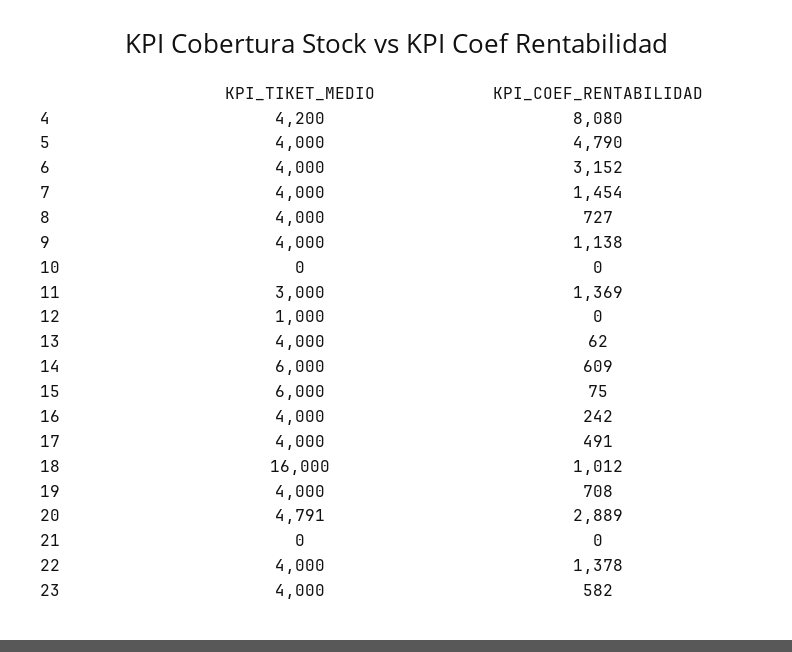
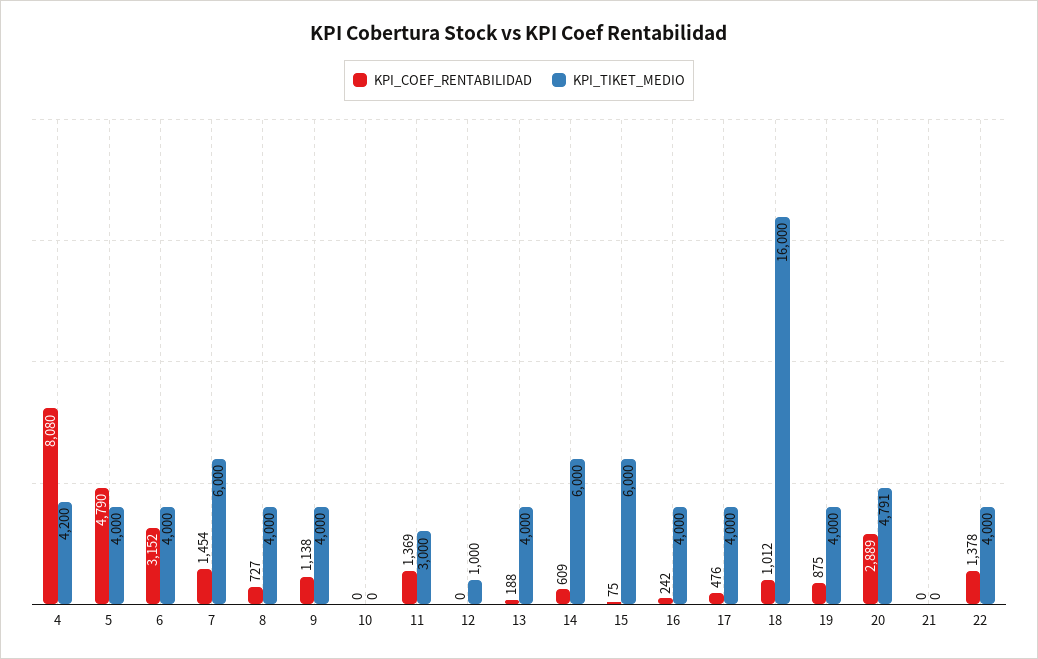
KPI_TIKET_MEDIO, 7: 4000 -> 6000
KPI_COEF_RENTABILIDAD, 13: 62 -> 188
KPI_COEF_RENTABILIDAD, 17: 491 -> 476
KPI_COEF_RENTABILIDAD, 19: 708 -> 875
KPI_TIKET_MEDIO, 23: 4000 -> none
KPI_COEF_RENTABILIDAD, 23: 582 -> none

